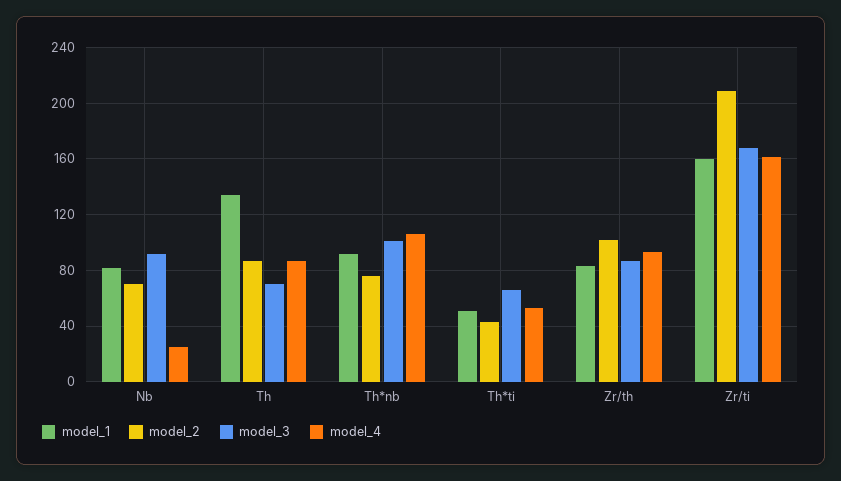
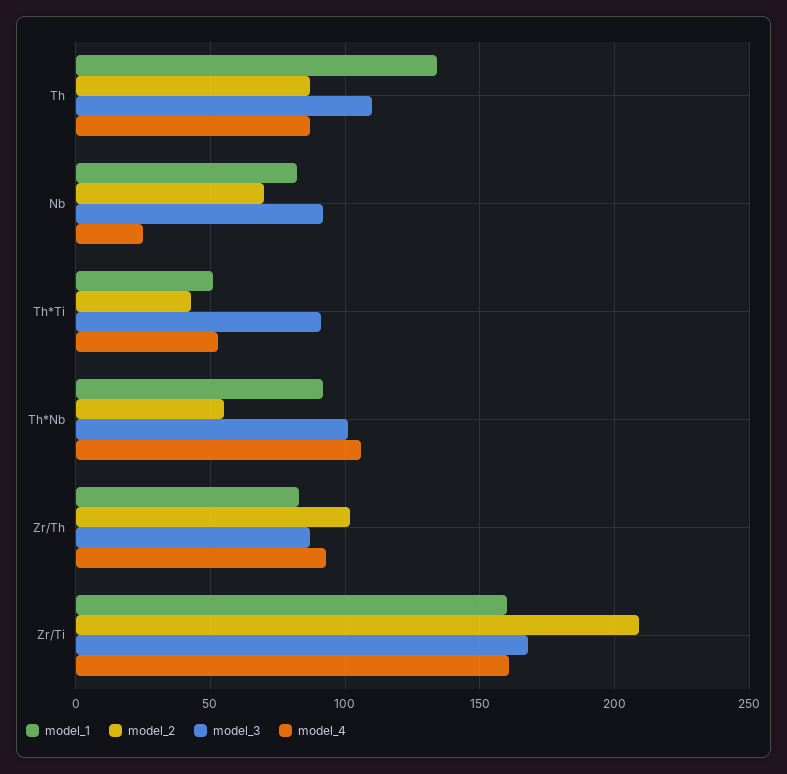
model_3, Th: 70 -> 110
model_2, Th*nb: 75 -> 55
model_3, Th*ti: 65 -> 90

